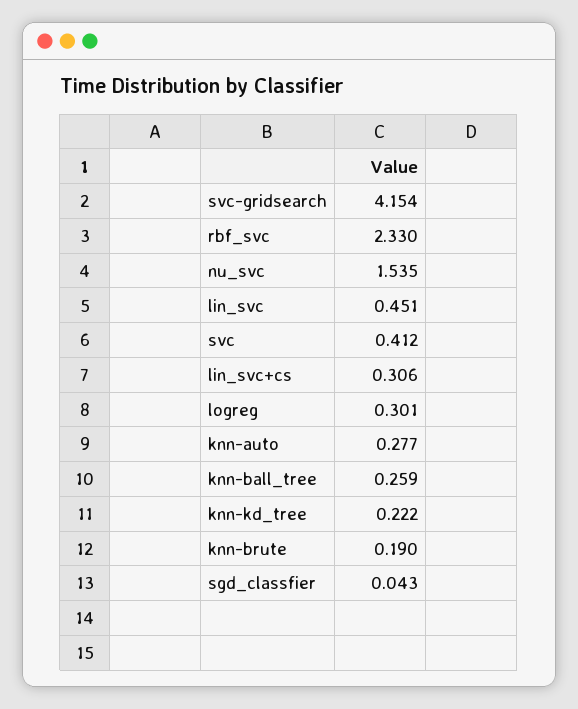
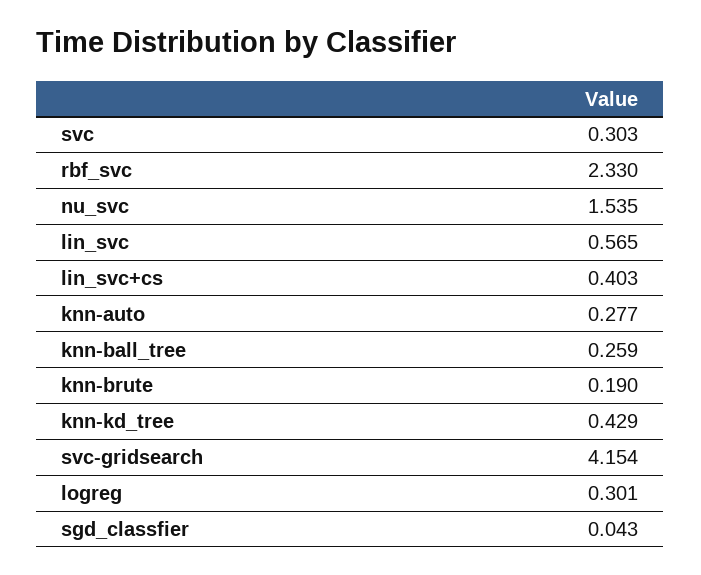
lin_svc: 0.451 -> 0.565
svc: 0.412 -> 0.303
lin_svc+cs: 0.306 -> 0.403
knn-kd_tree: 0.222 -> 0.429

